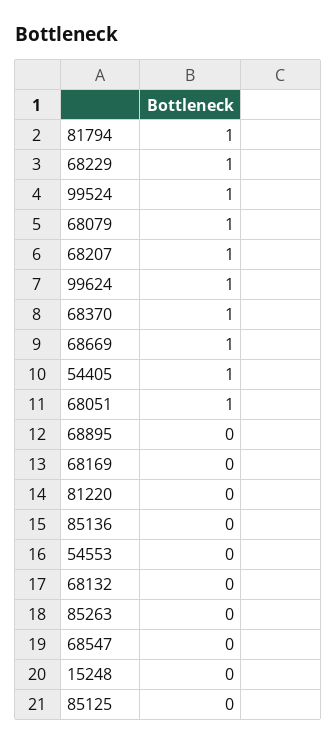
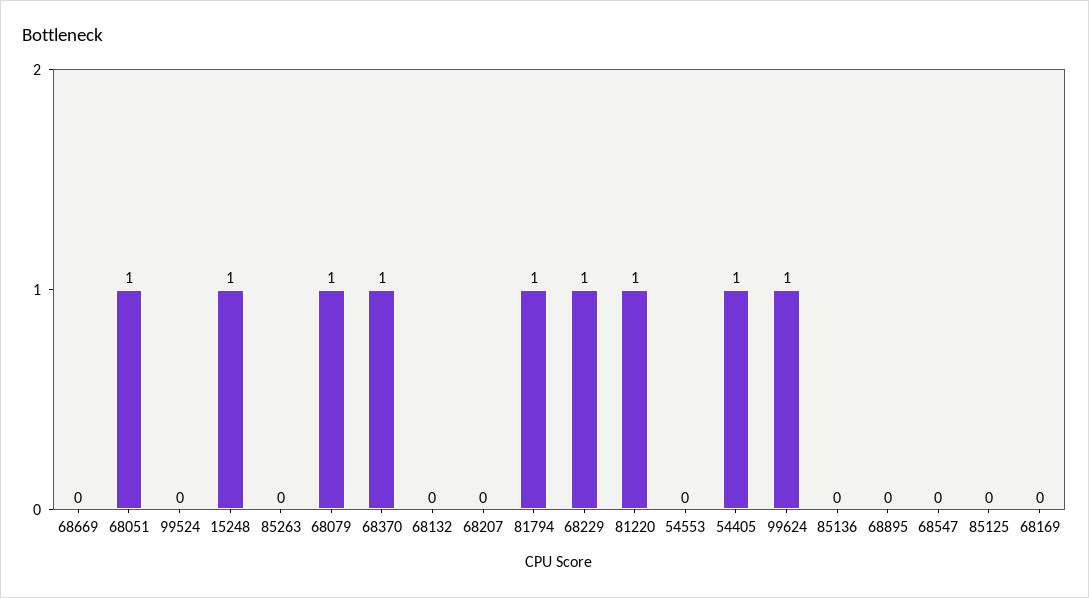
99524: 1 -> 0
68207: 1 -> 0
68669: 1 -> 0
81220: 0 -> 1
15248: 0 -> 1

